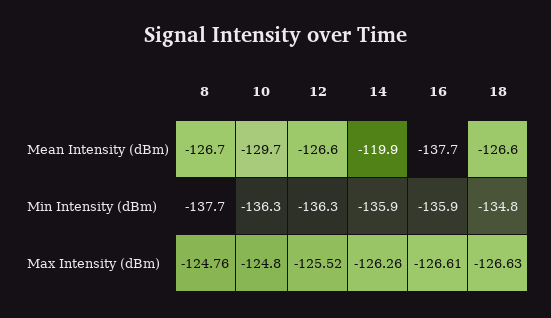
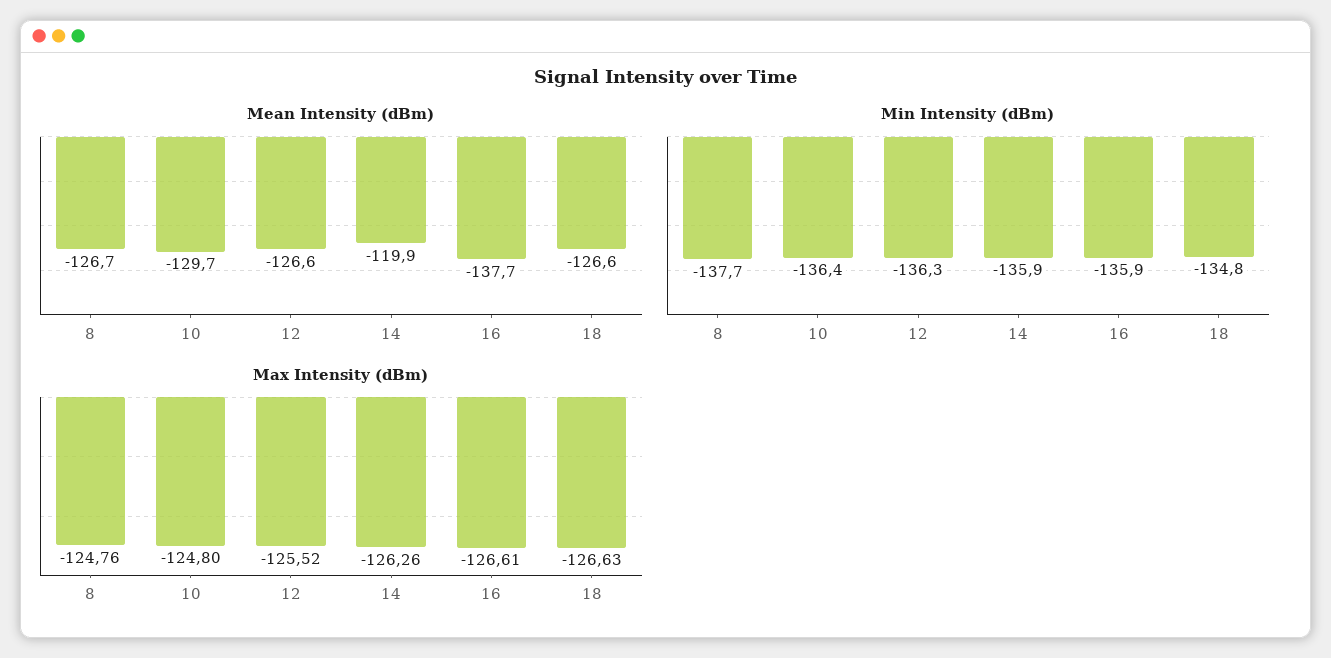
Min Intensity (dBm), 10: -136.3 -> -136.4

